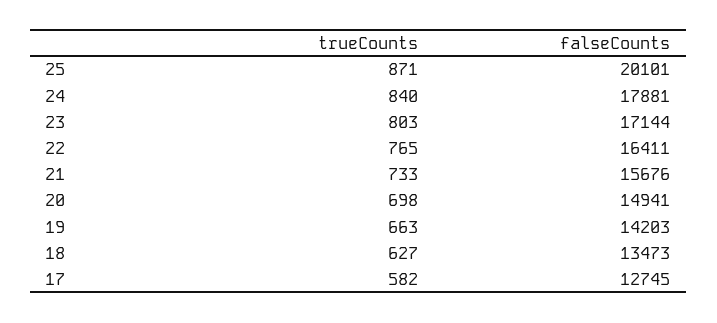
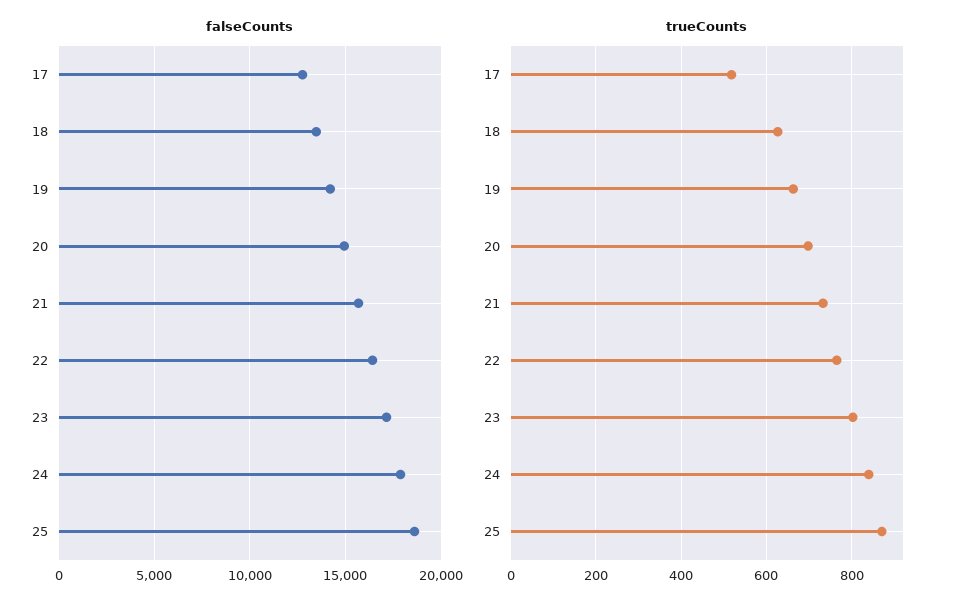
falseCounts, 25: 20101 -> 18500
trueCounts, 17: 582 -> 520

